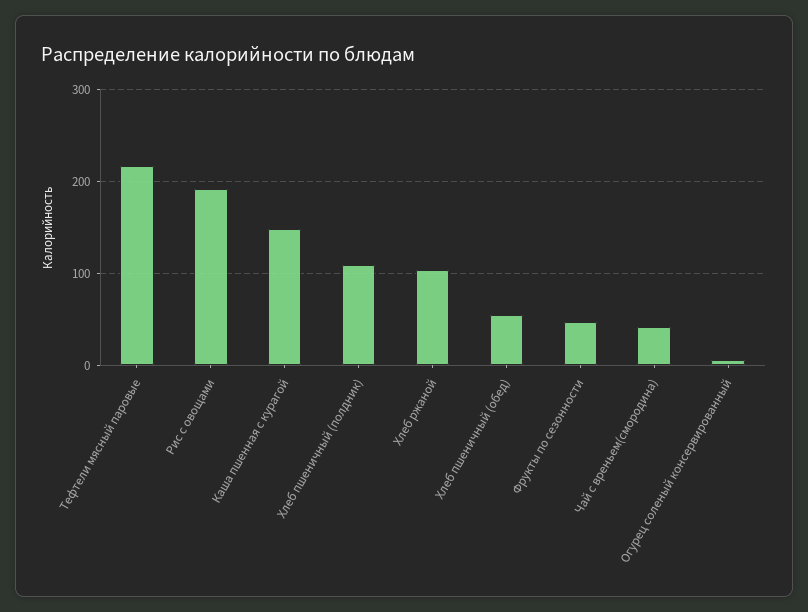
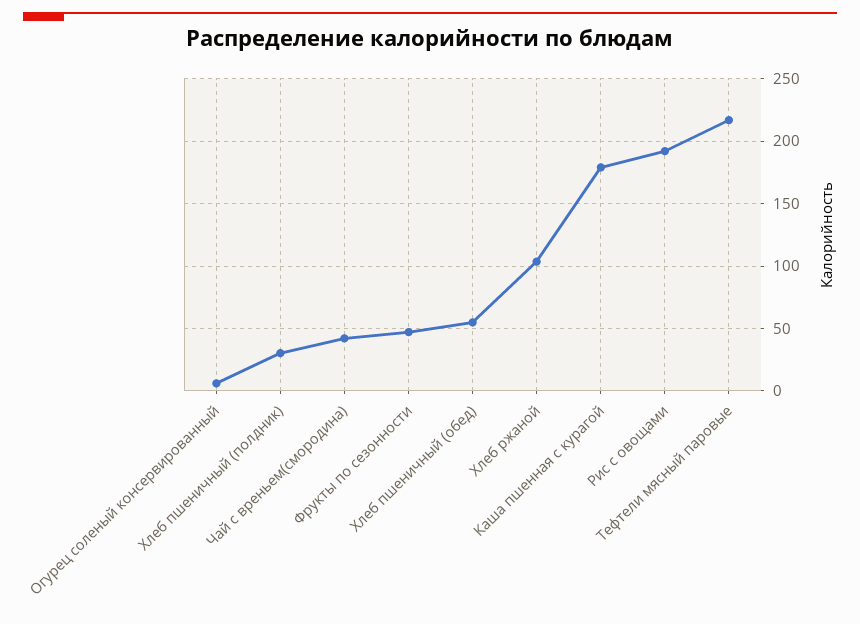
Каша пшенная с курагой: 150 -> 180
Хлеб пшеничный (полдник): 110 -> 30

